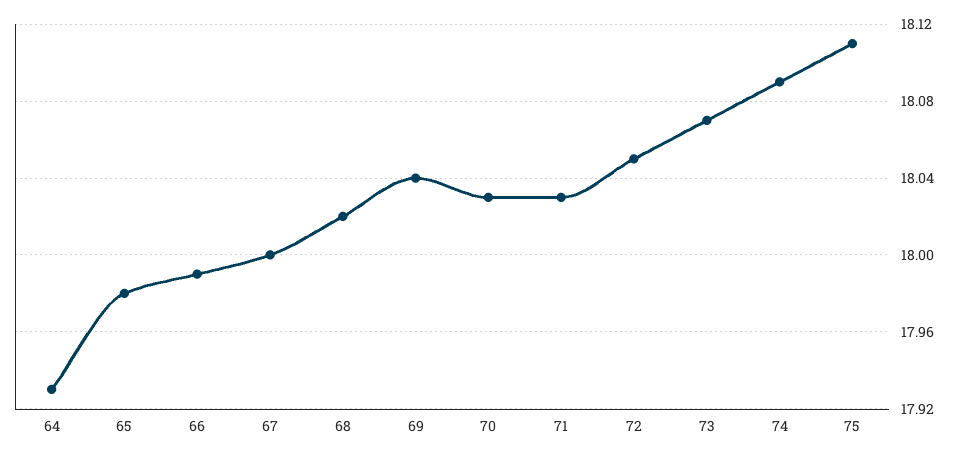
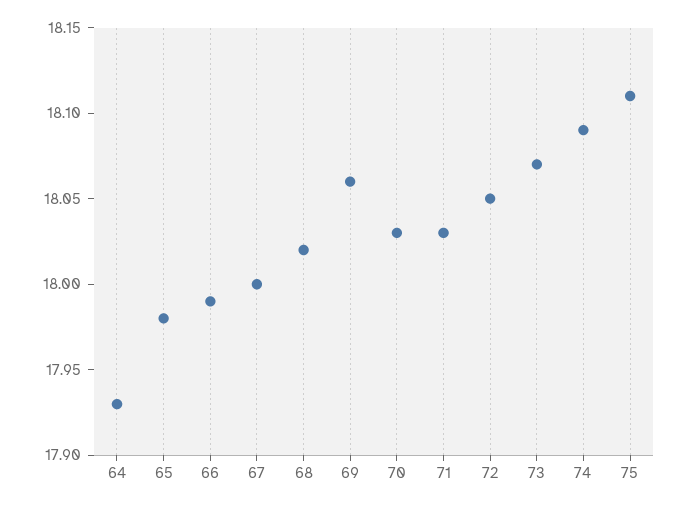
69: 18.04 -> 18.06

